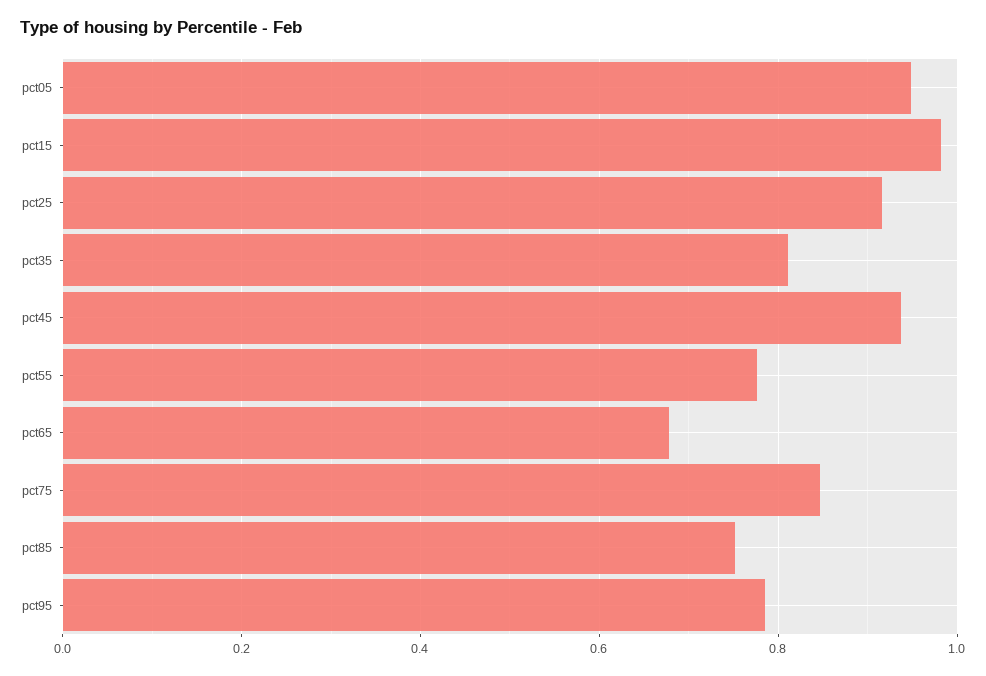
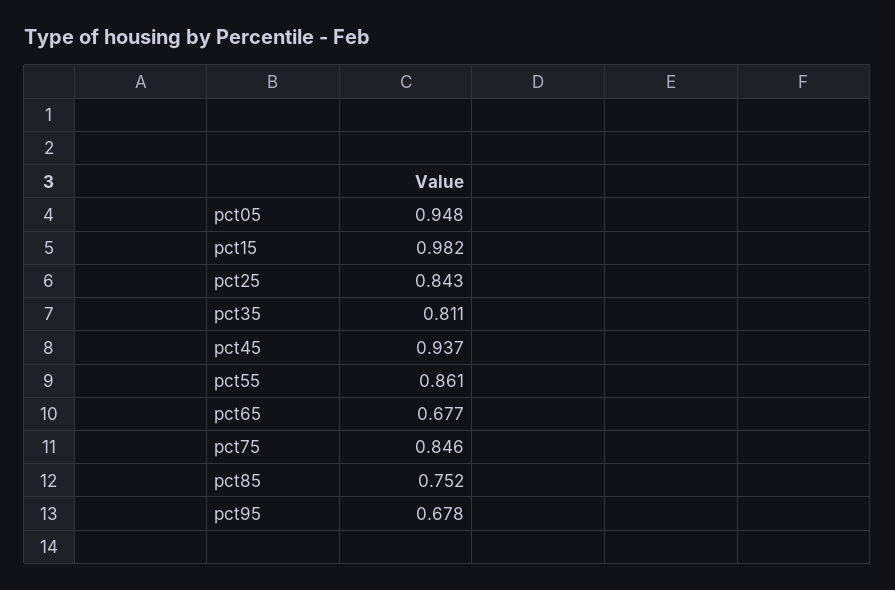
pct25: 0.92 -> 0.843
pct55: 0.78 -> 0.861
pct95: 0.78 -> 0.678

